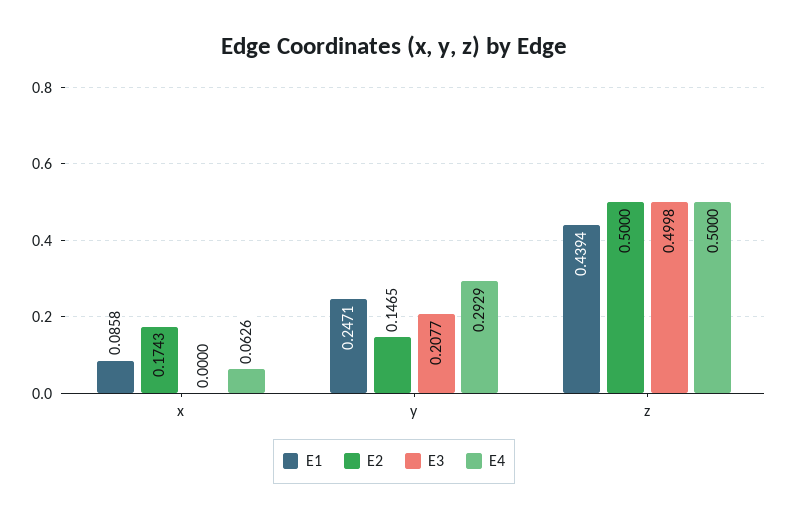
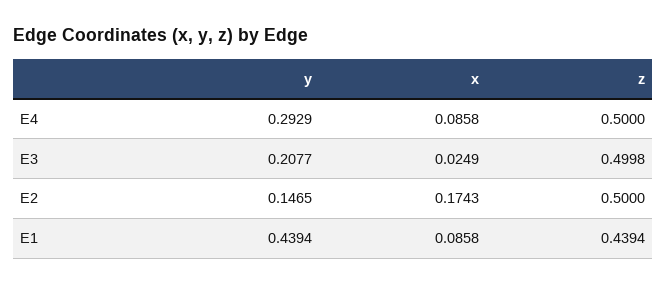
E3, x: 0 -> 0.0249
E4, x: 0.0626 -> 0.0858
E1, y: 0.2471 -> 0.4394

